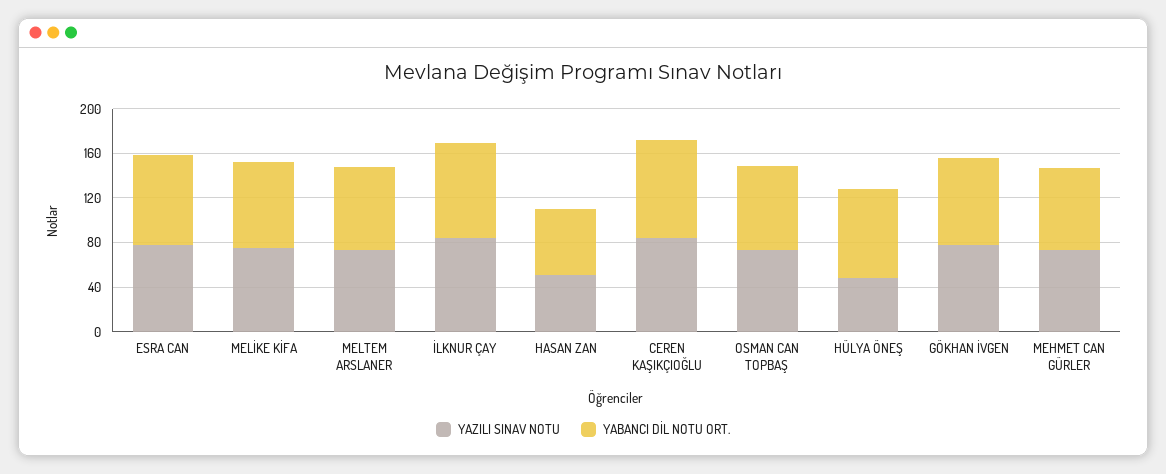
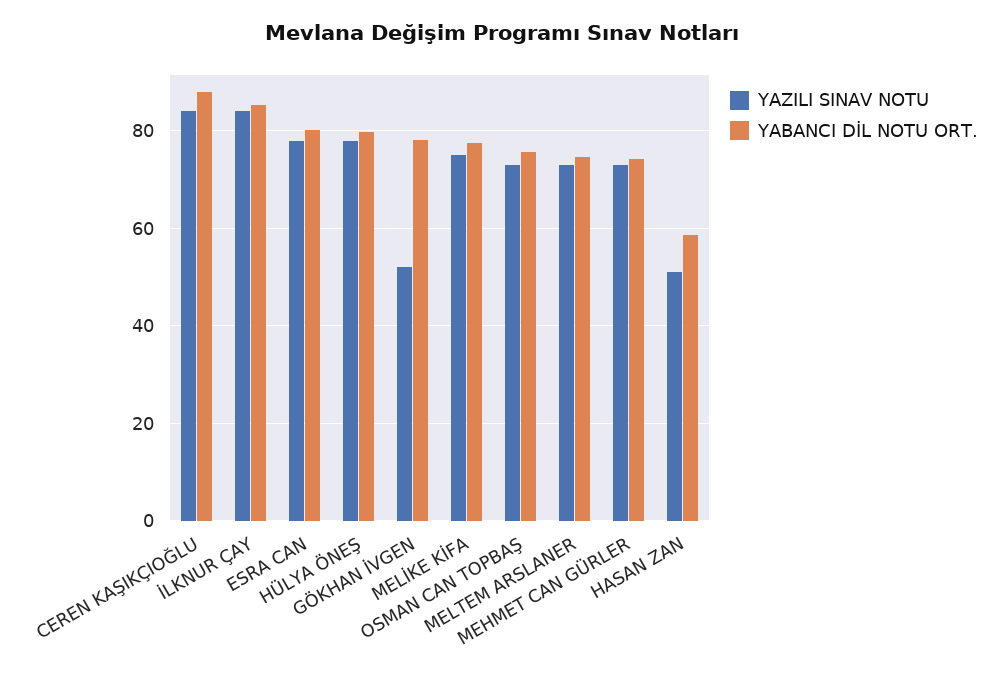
YAZILI SINAV NOTU, HÜLYA ÖNEŞ: 50 -> 78
YAZILI SINAV NOTU, GÖKHAN İVGEN: 80 -> 52

